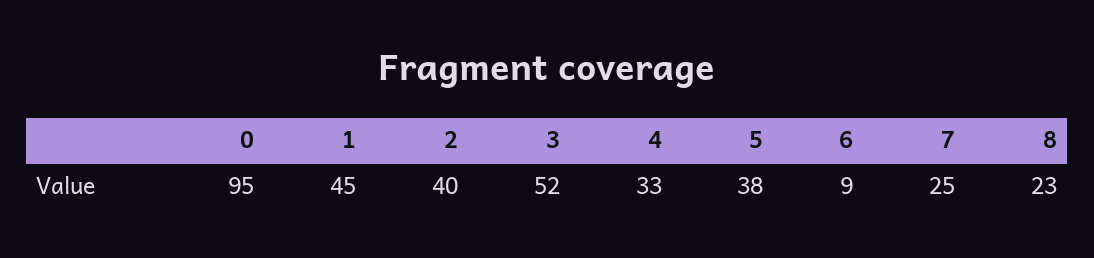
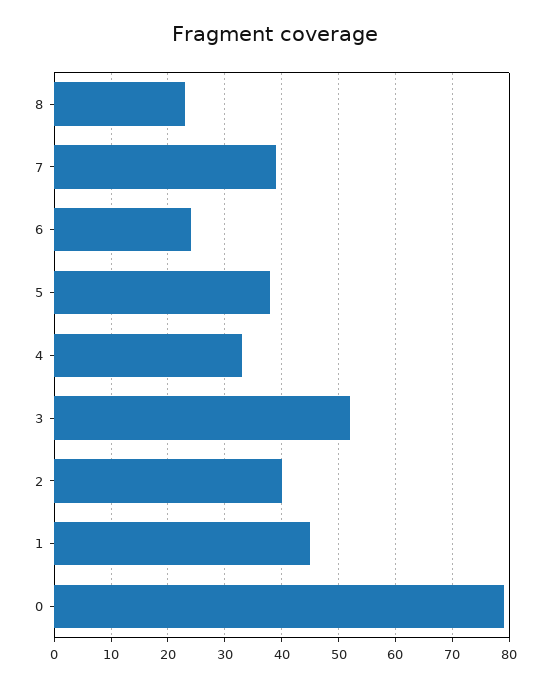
0: 95 -> 80
6: 9 -> 25
7: 25 -> 40

